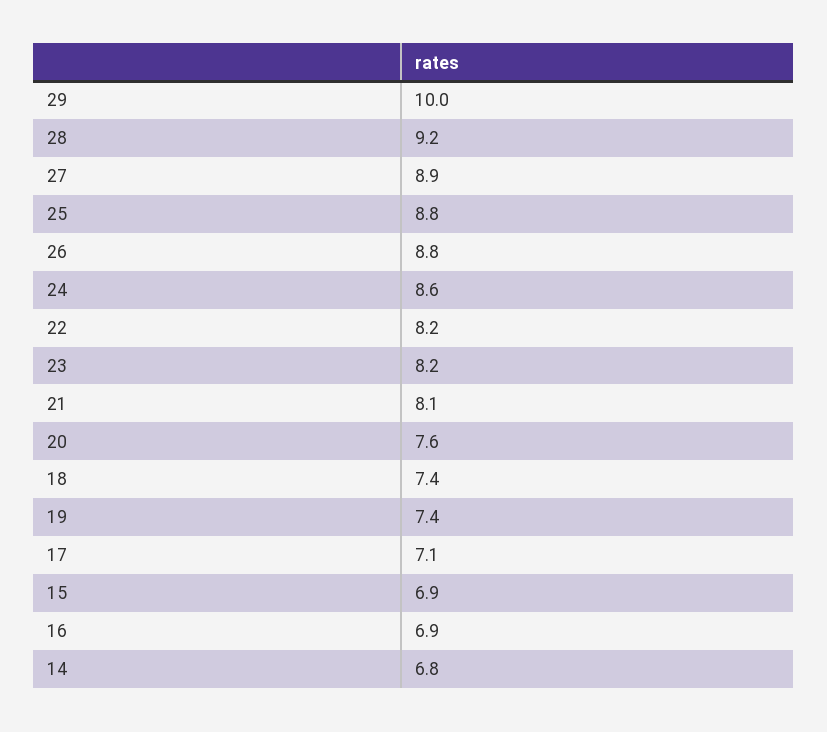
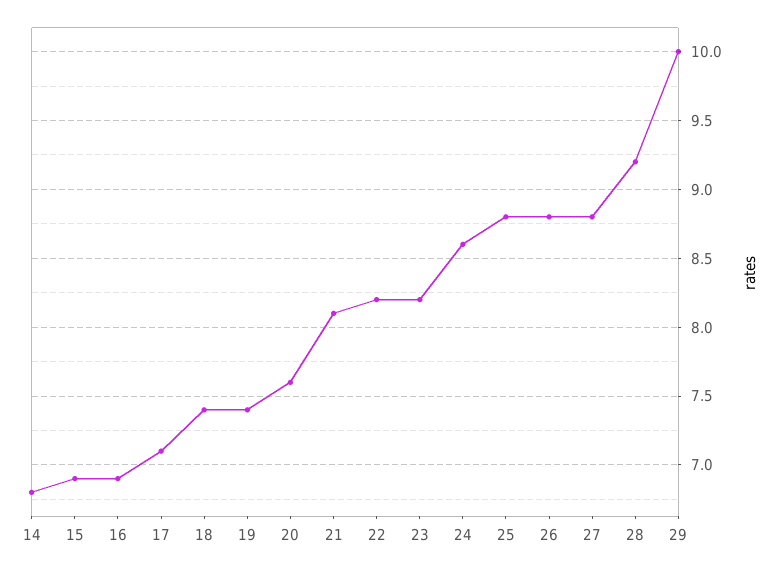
27: 8.9 -> 8.8

